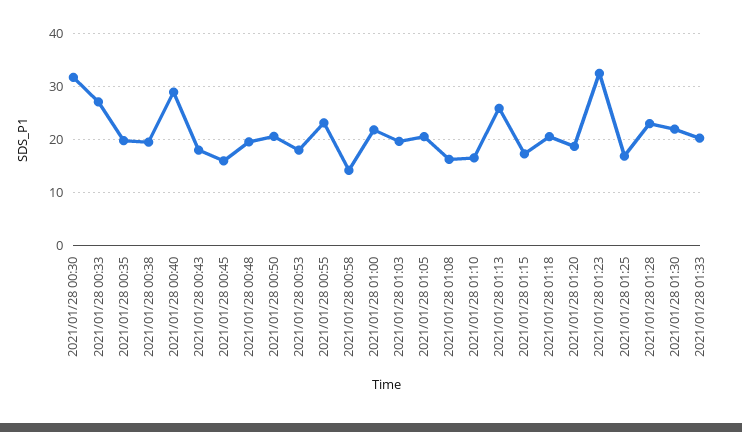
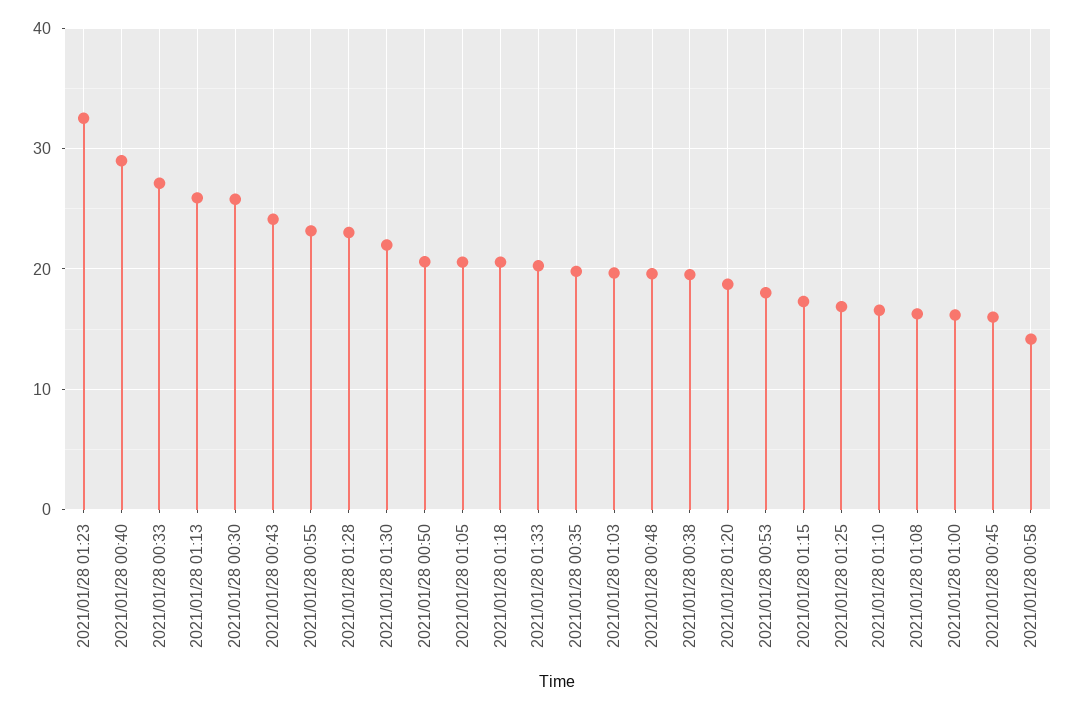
2021/01/28 00:30: 32 -> 26
2021/01/28 00:43: 18 -> 24
2021/01/28 01:00: 22 -> 16

